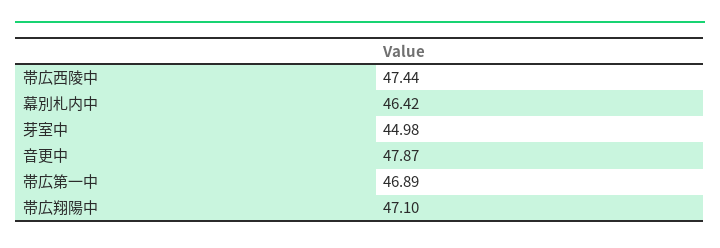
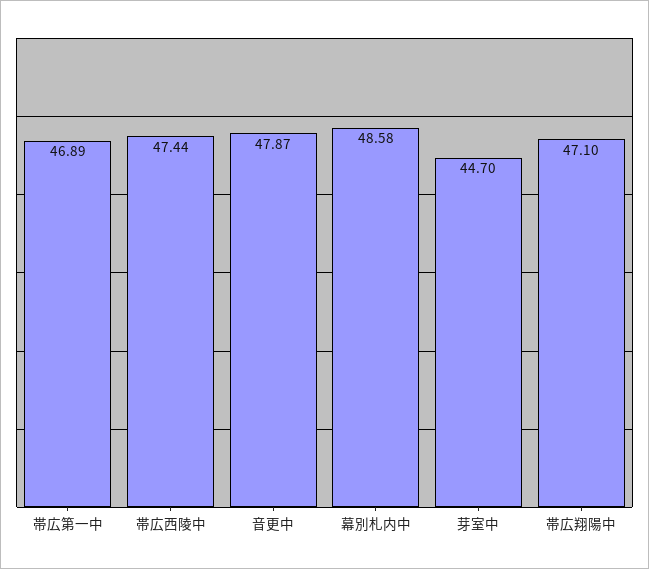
幕別札内中: 46.42 -> 48.58
芽室中: 44.98 -> 44.7

